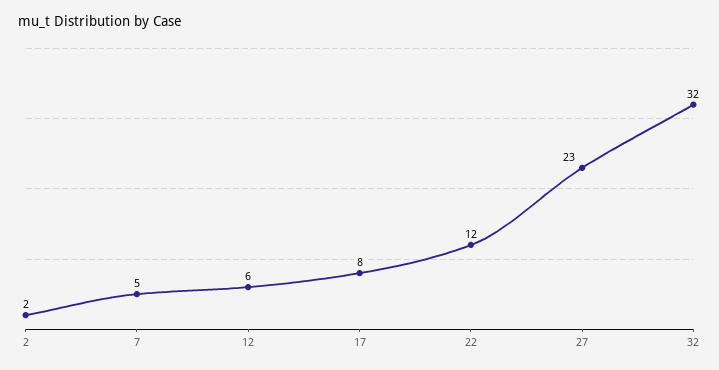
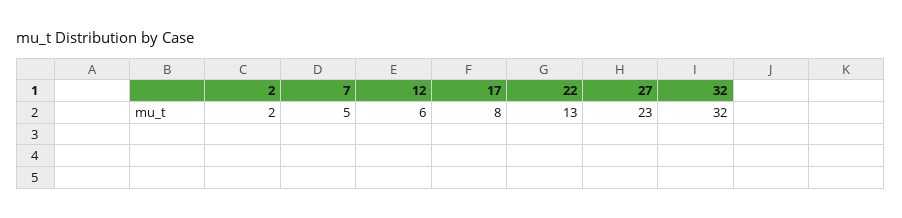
22: 12 -> 13

